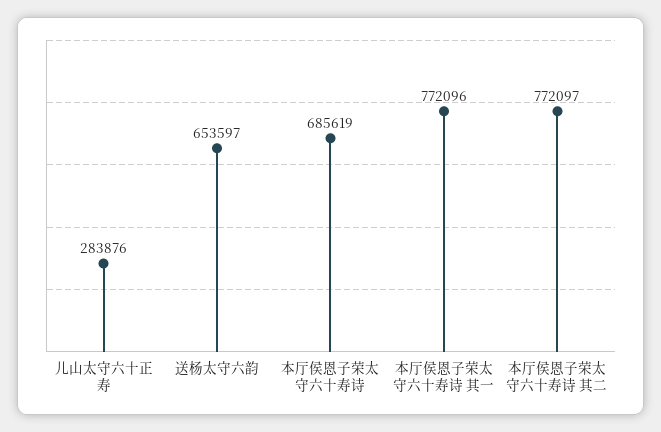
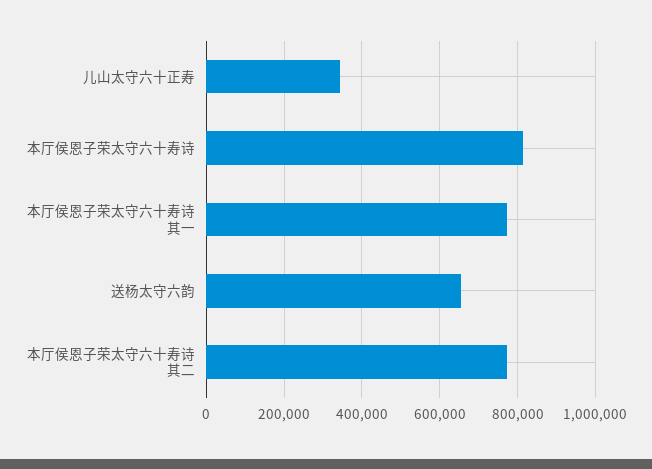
儿山太守六十正寿: 283876 -> 340000
本厅侯恩子荣太守六十寿诗: 685619 -> 820000

